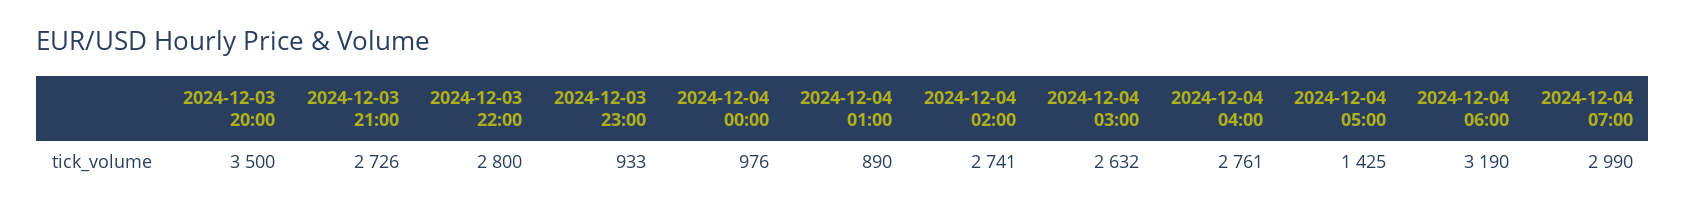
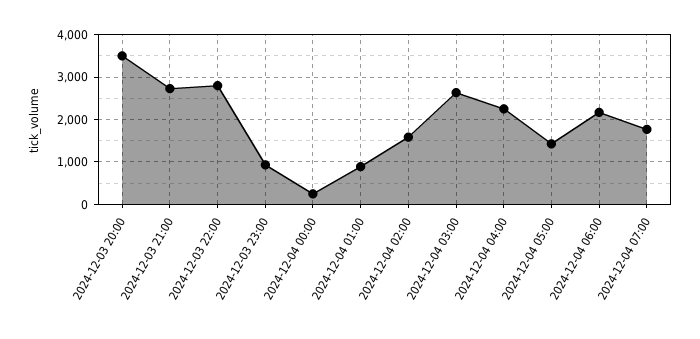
2024-12-04 00:00: 976 -> 200
2024-12-04 02:00: 2741 -> 1600
2024-12-04 04:00: 2761 -> 2200
2024-12-04 06:00: 3190 -> 2200
2024-12-04 07:00: 2990 -> 1800

